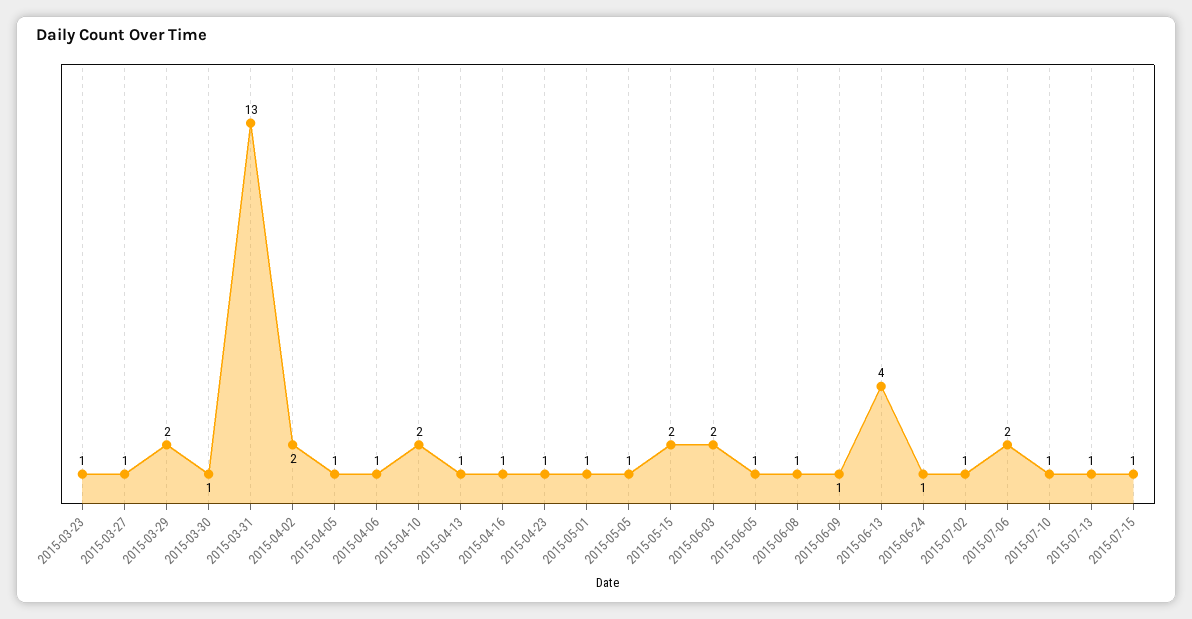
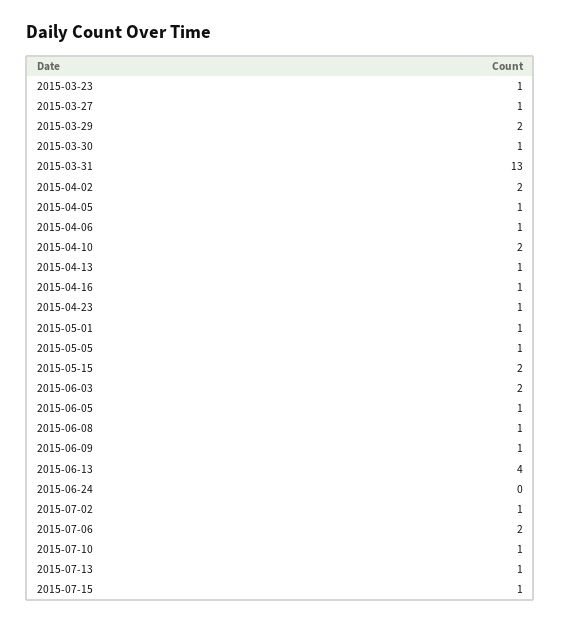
2015-06-24: 1 -> 0

